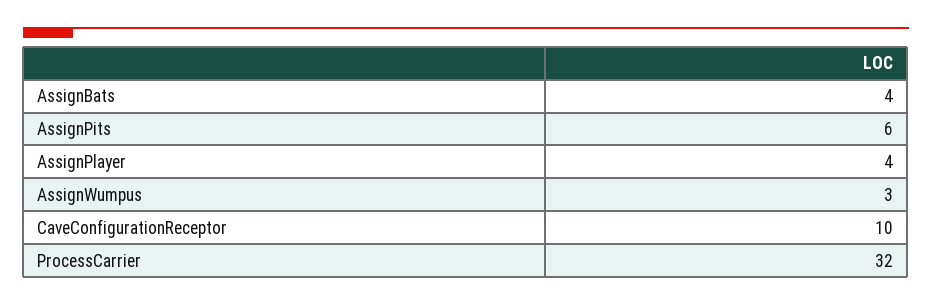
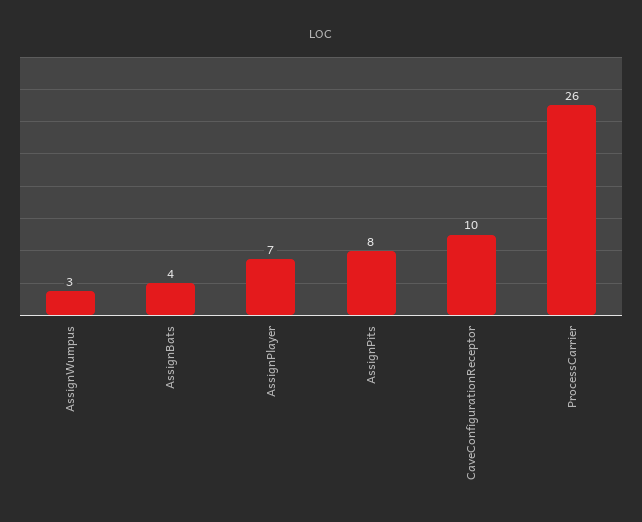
AssignPits: 6 -> 8
AssignPlayer: 4 -> 7
ProcessCarrier: 32 -> 26

